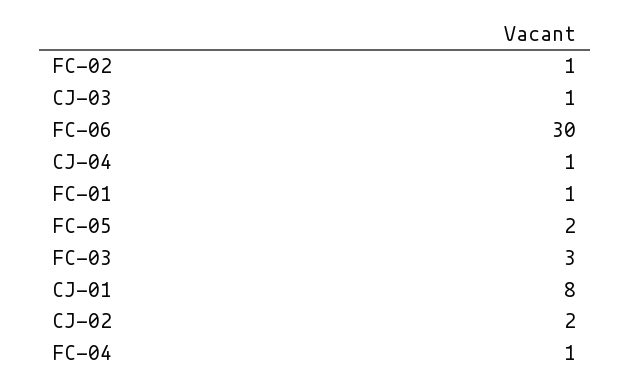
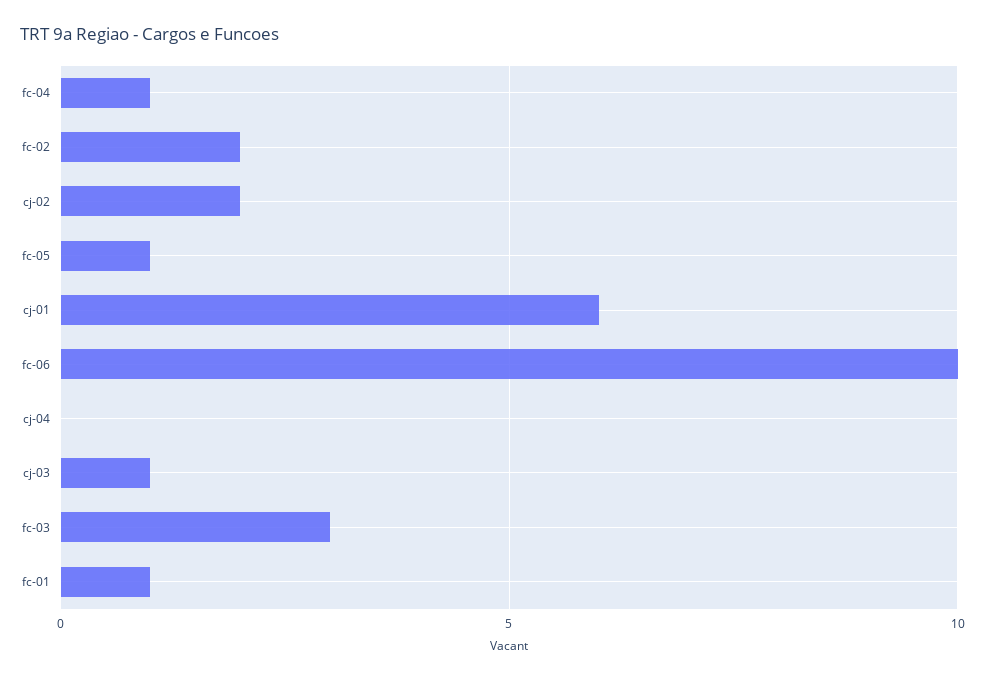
FC-02: 1 -> 2
FC-06: 30 -> 10
CJ-04: 1 -> 0
FC-05: 2 -> 1
CJ-01: 8 -> 6

